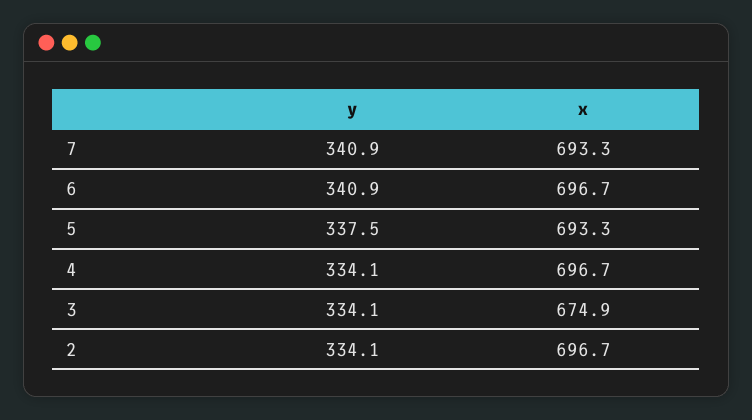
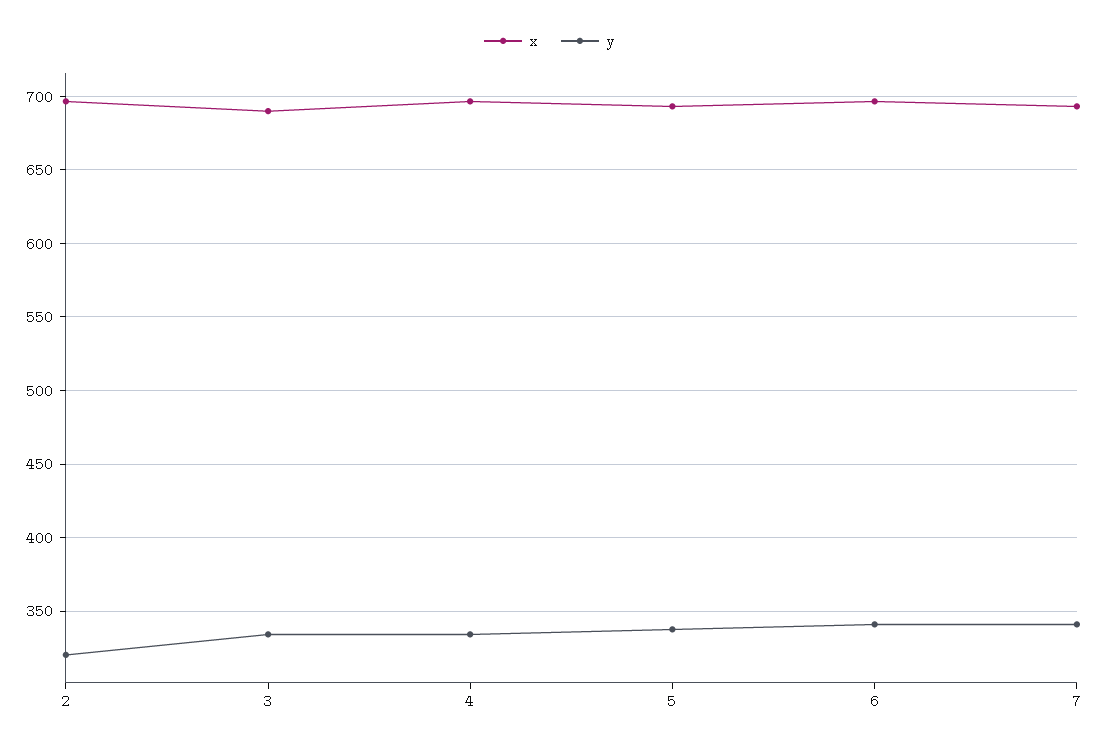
x, 3: 674.9 -> 690
y, 2: 334.1 -> 320

